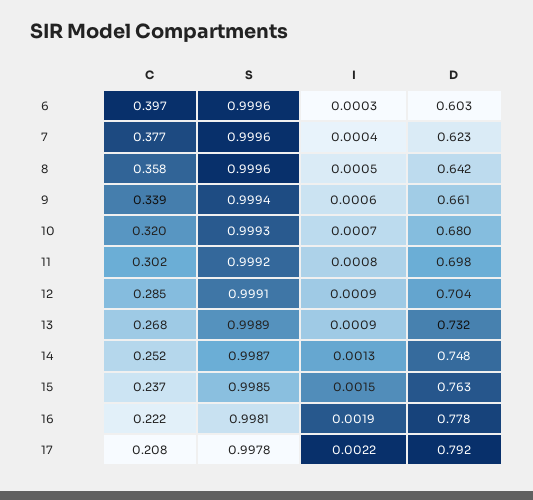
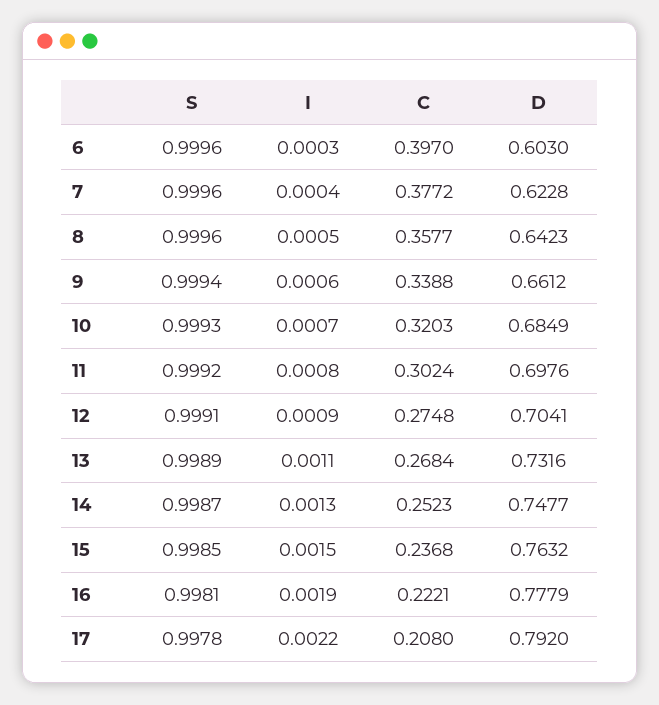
D, 10: 0.68 -> 0.6849
C, 12: 0.285 -> 0.2748
I, 13: 0.0009 -> 0.0011

